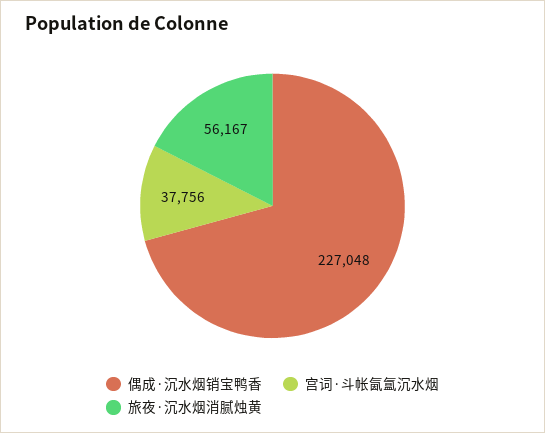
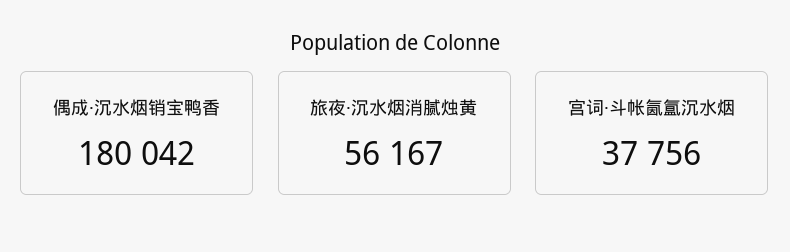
偶成·沉水烟销宝鸭香: 227048 -> 180042

